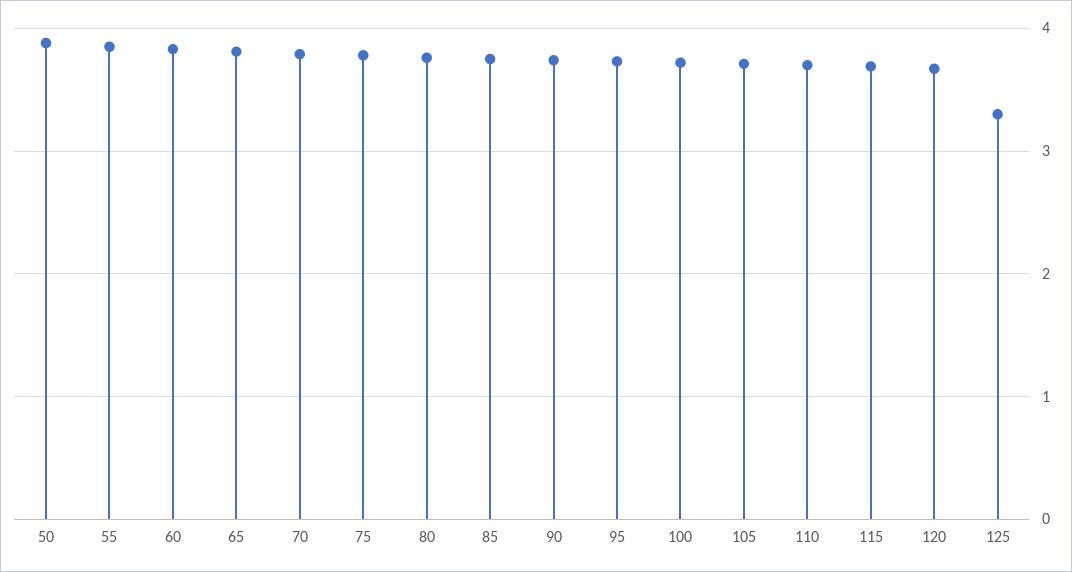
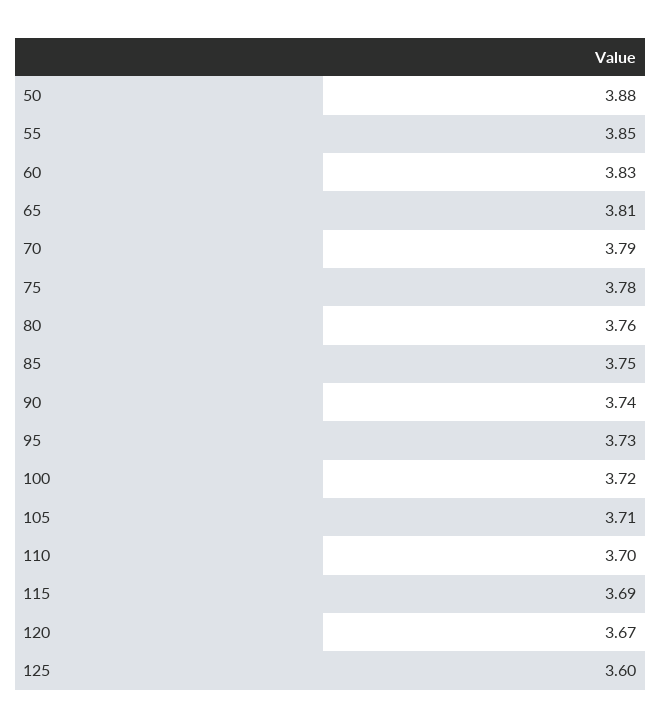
125: 3.3 -> 3.6

